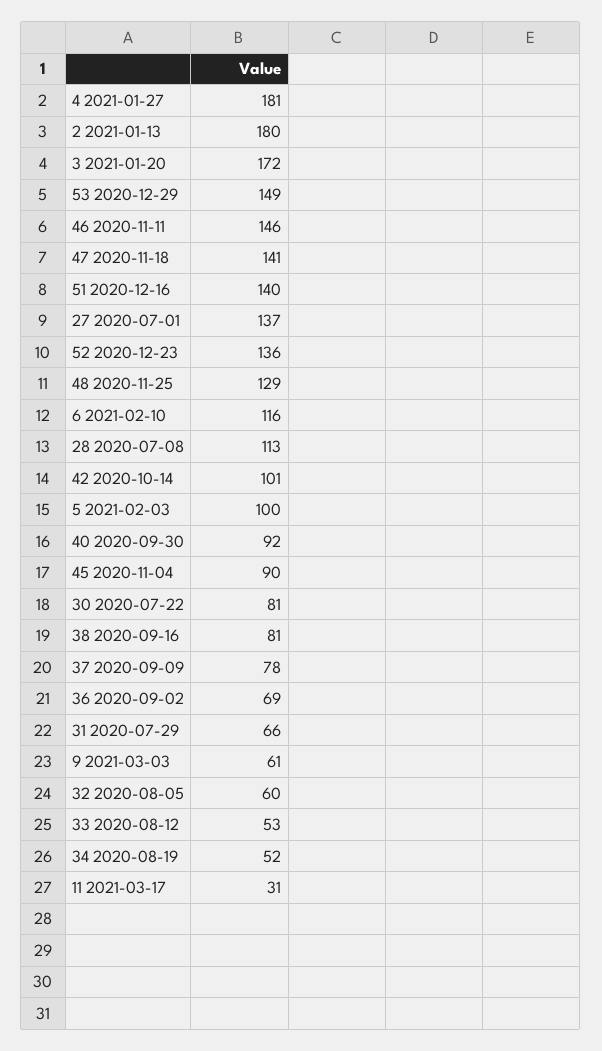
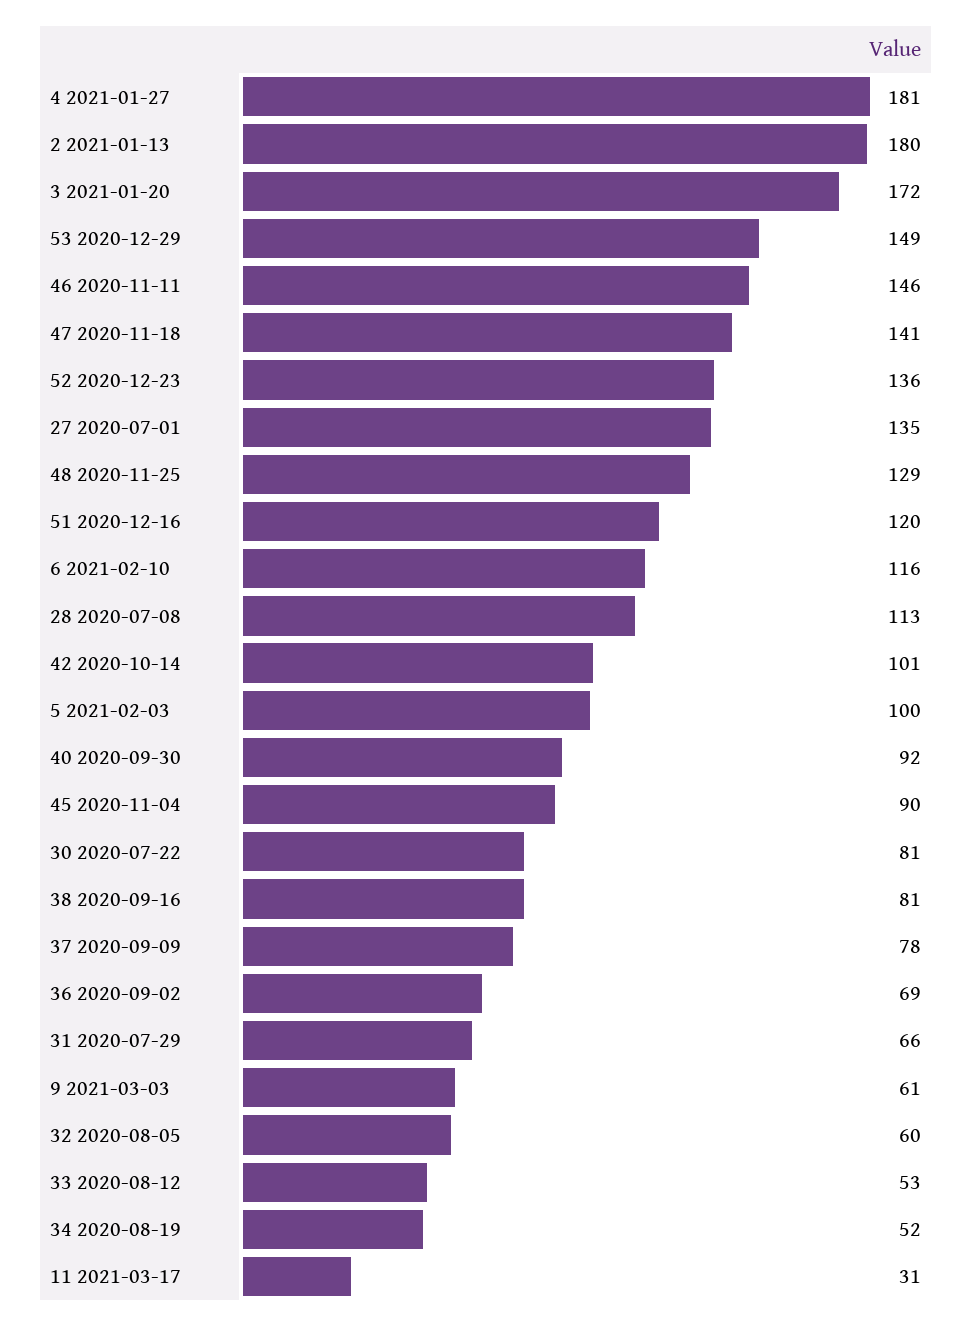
51 2020-12-16: 140 -> 120
27 2020-07-01: 137 -> 135

